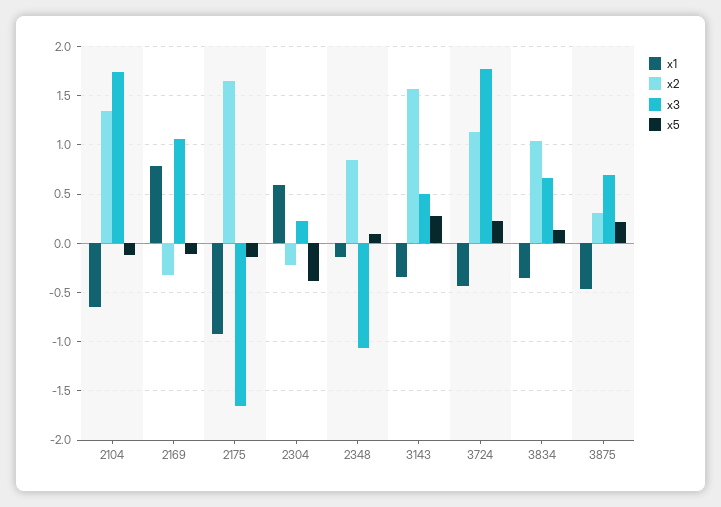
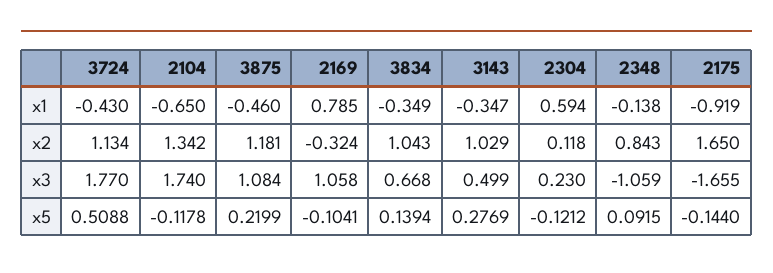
x2, 2304: -0.2 -> 0.118
x5, 2304: -0.4 -> -0.1212
x2, 3143: 1.6 -> 1.029
x5, 3724: 0.2 -> 0.5088
x2, 3875: 0.3 -> 1.181
x3, 3875: 0.7 -> 1.084

